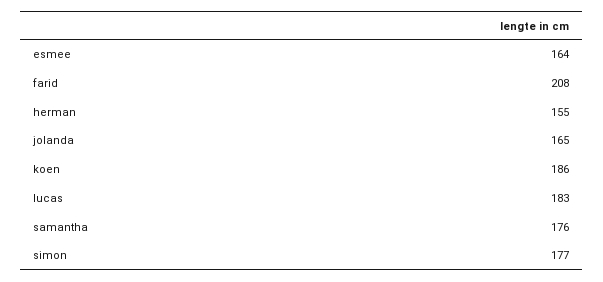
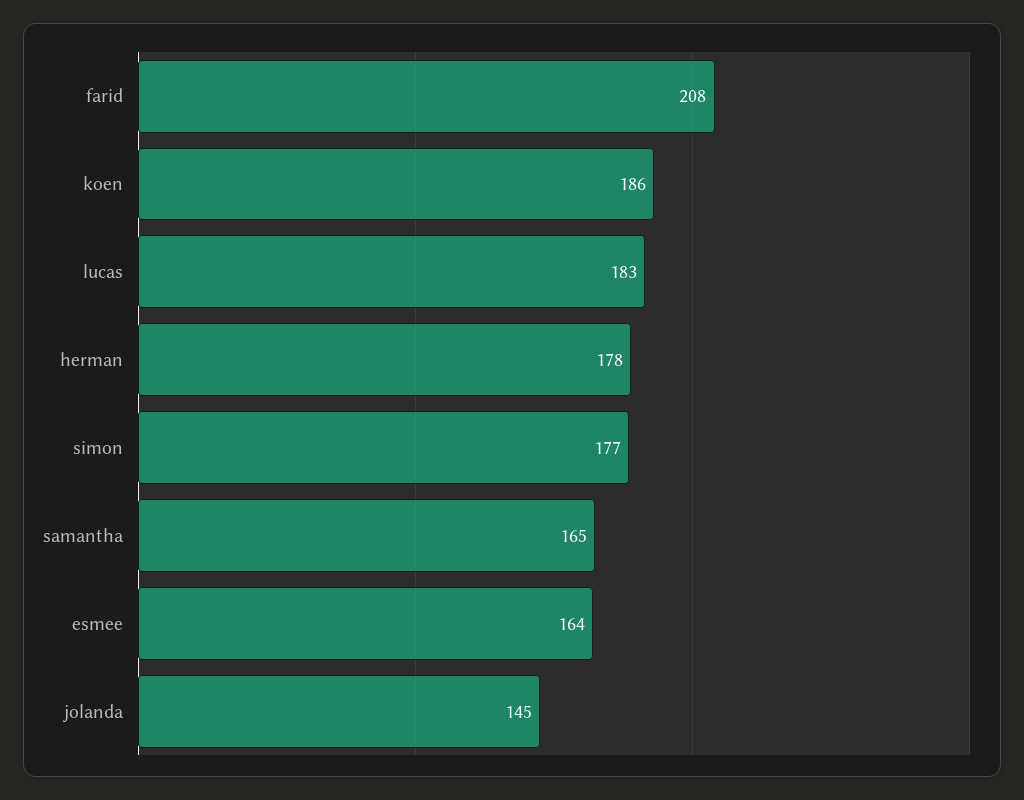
herman: 155 -> 178
jolanda: 165 -> 145
samantha: 176 -> 165

